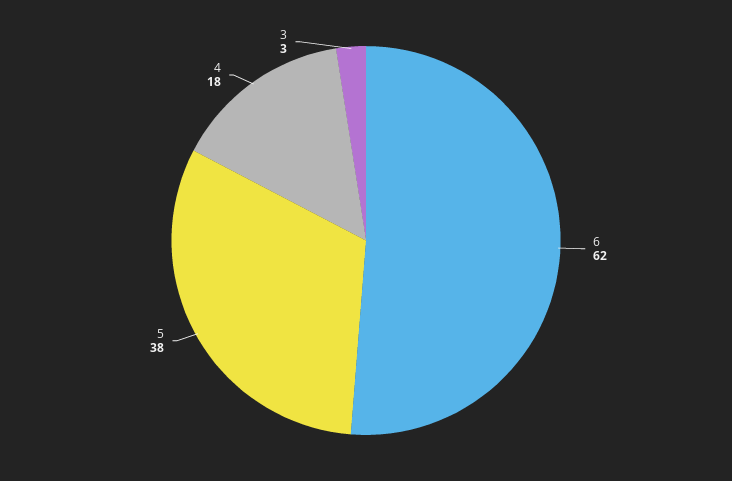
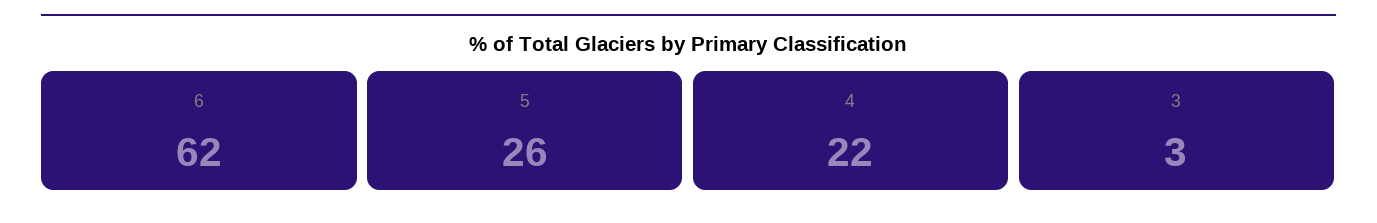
5: 38 -> 26
4: 18 -> 22

